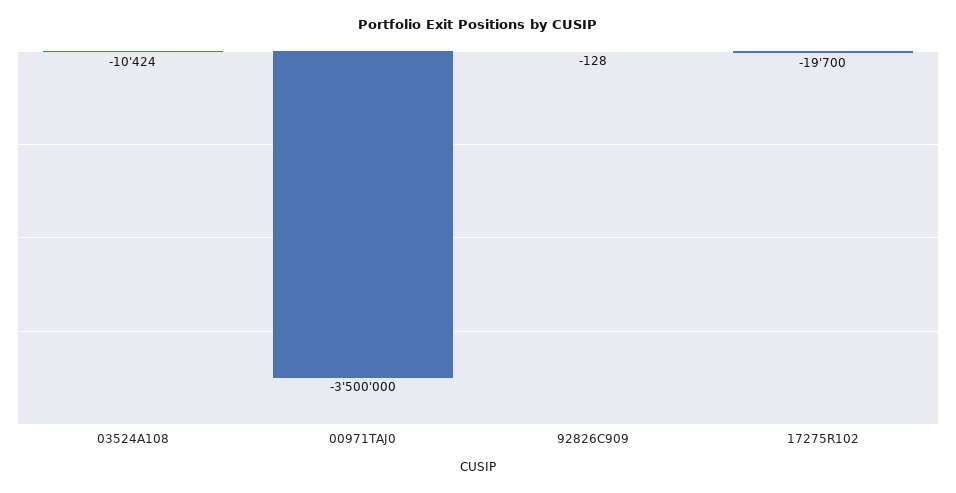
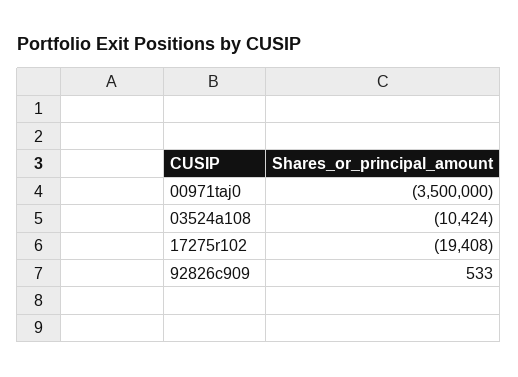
92826C909: -128 -> 533
17275R102: -19700 -> -19408

